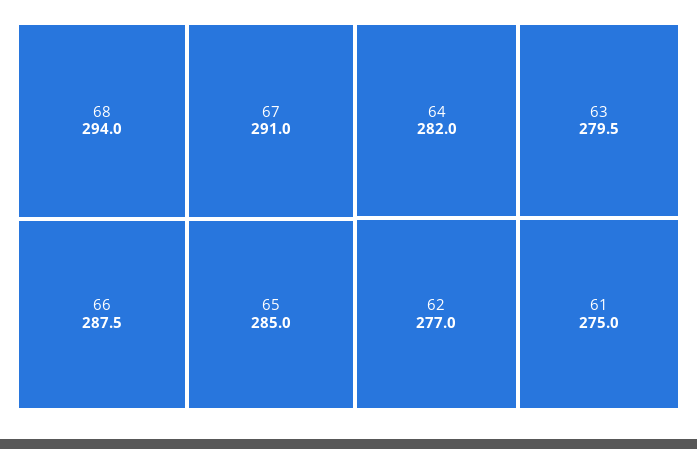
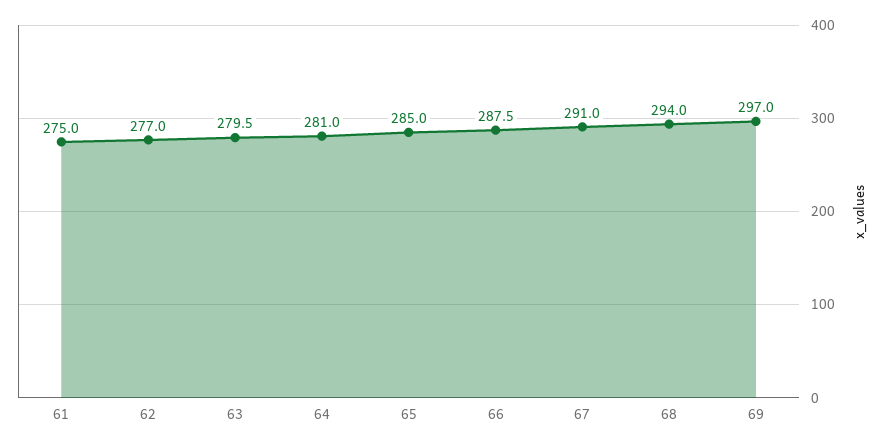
64: 282 -> 281
69: none -> 297

